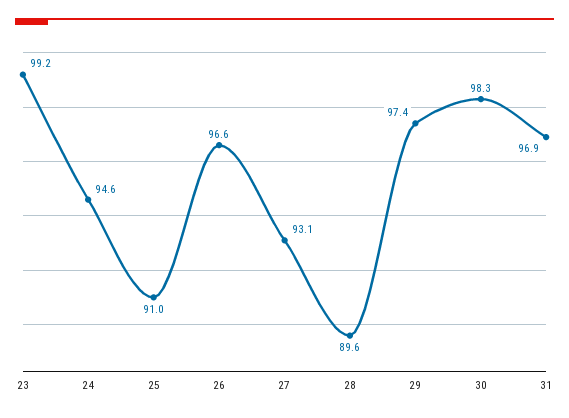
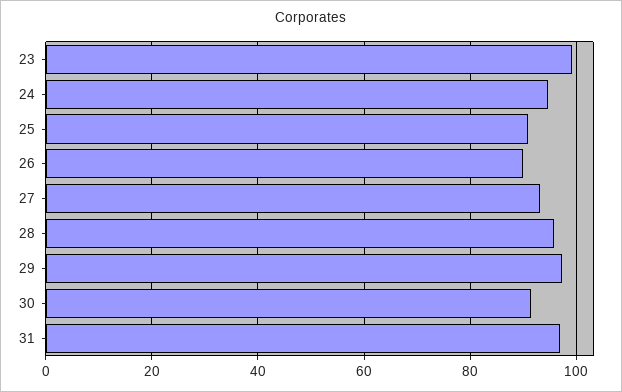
26: 96.6 -> 90
28: 89.6 -> 96
30: 98.3 -> 92

